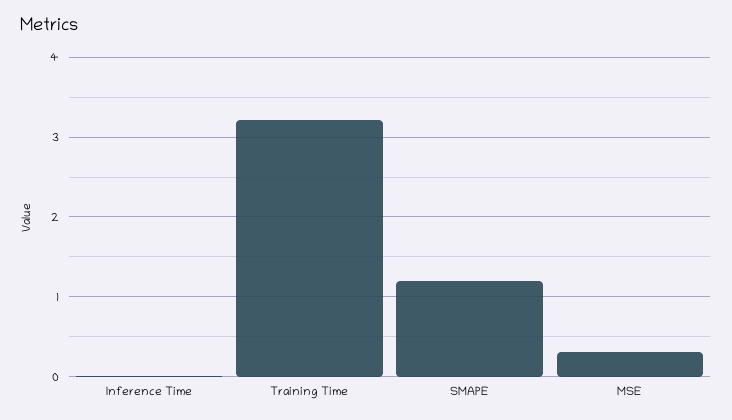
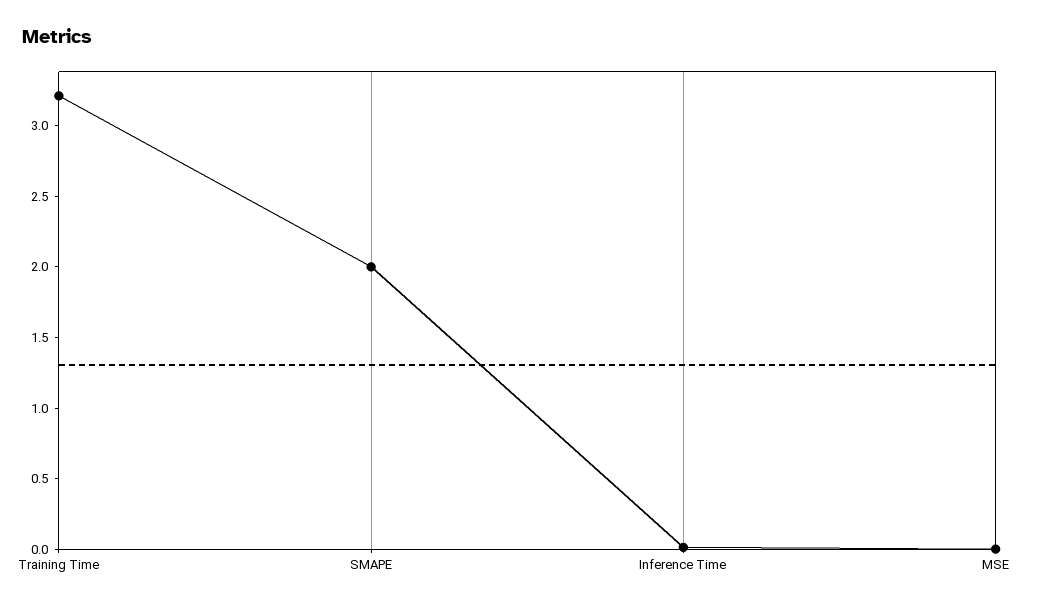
SMAPE: 1.2 -> 2
MSE: 0.3 -> 0

